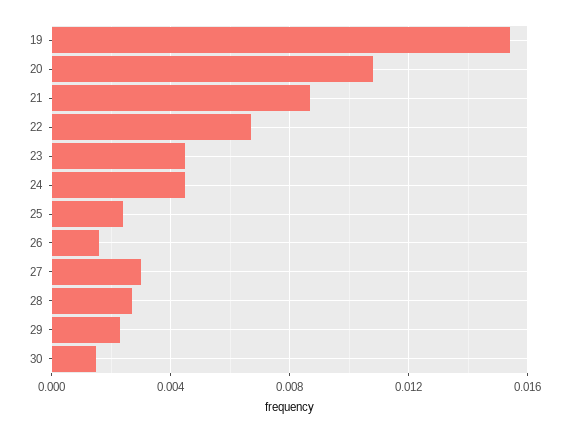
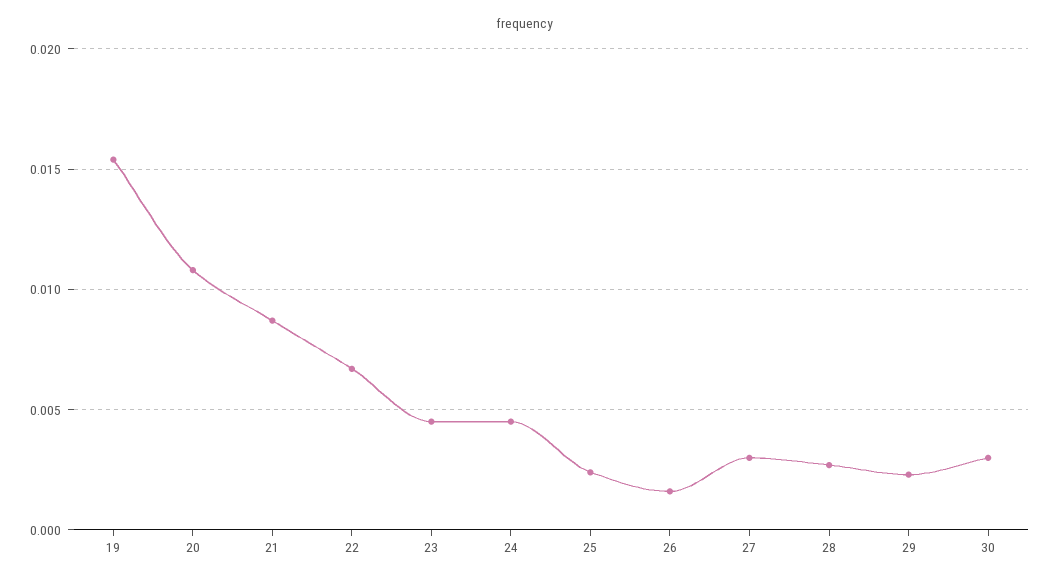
30: 0.0015 -> 0.003

